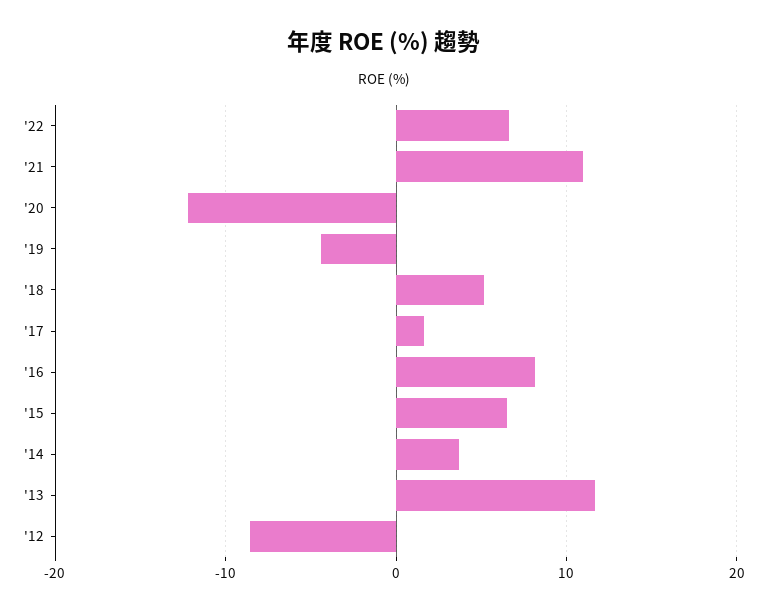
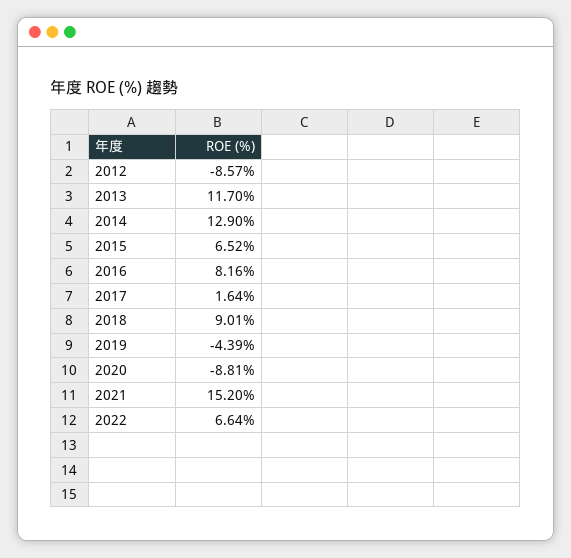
'21: 11 -> 15.2
'20: -12 -> -8.81
'18: 5 -> 9.01
'14: 4 -> 12.9

